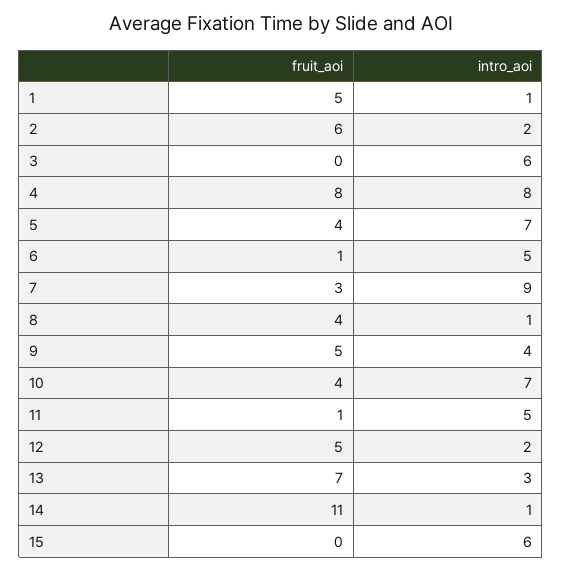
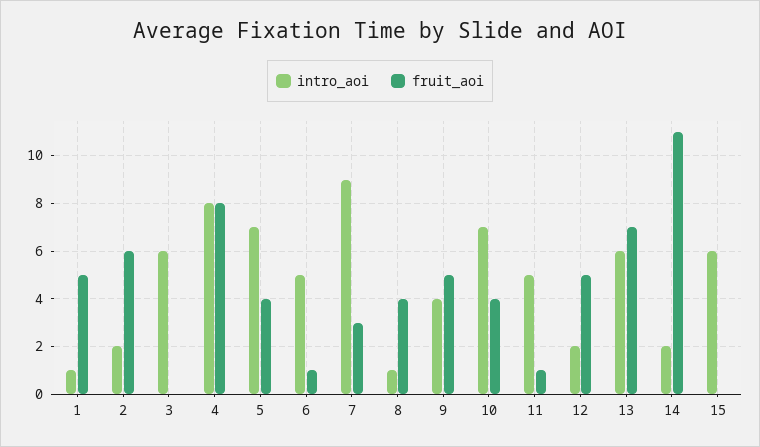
intro_aoi, 13: 3 -> 6
intro_aoi, 14: 1 -> 2

